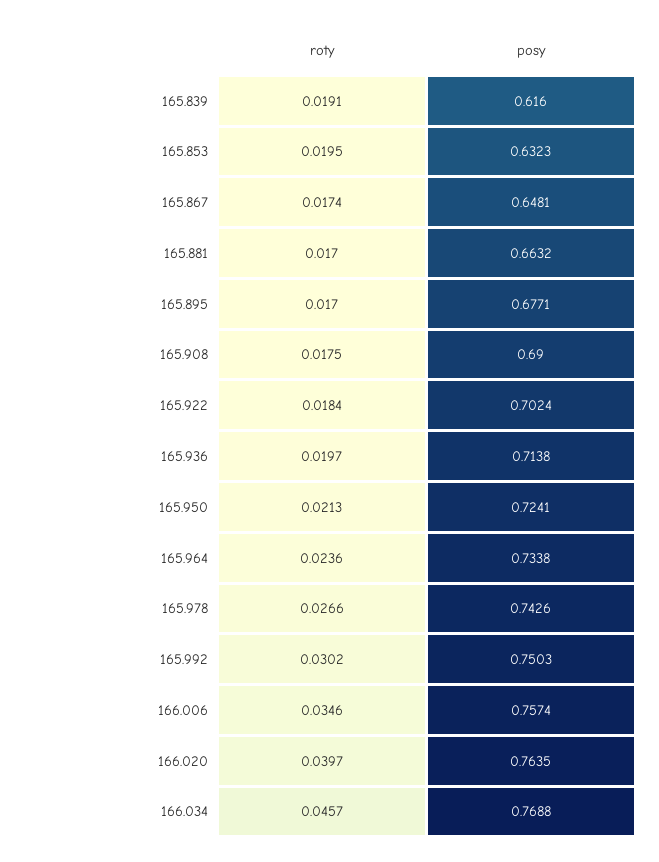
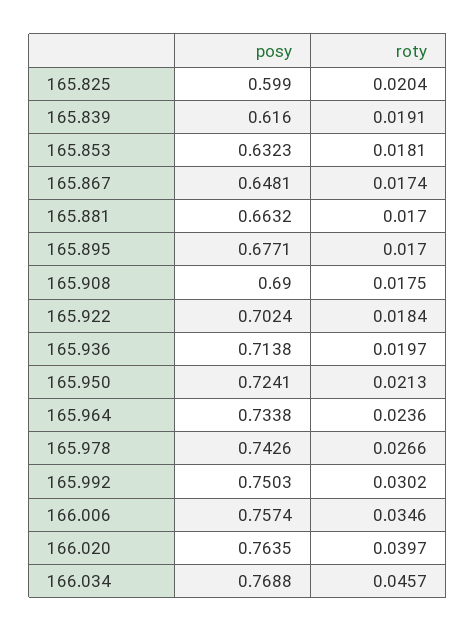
roty, 165.853: 0.0195 -> 0.0181
posy, 165.825: none -> 0.599
roty, 165.825: none -> 0.0204

